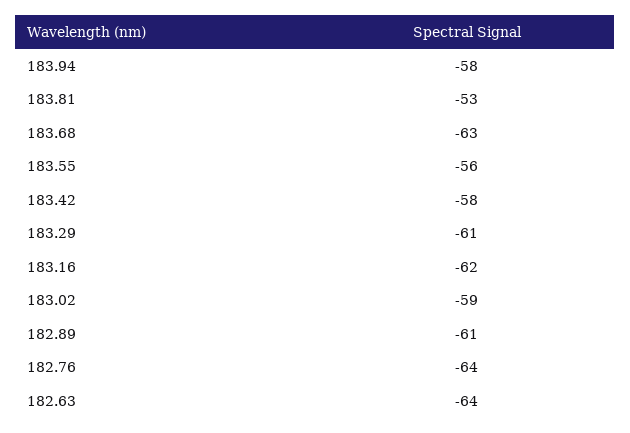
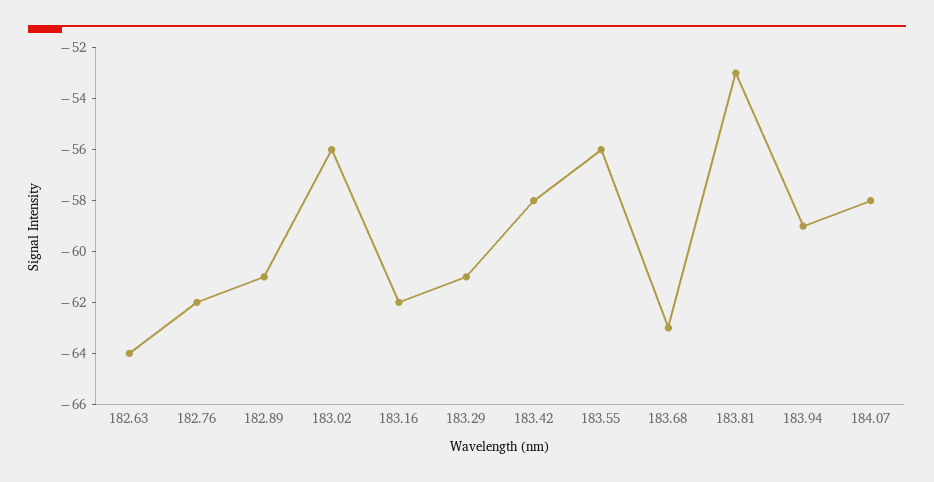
183.94: -58 -> -59
183.02: -59 -> -56
182.76: -64 -> -62
184.07: none -> -58

